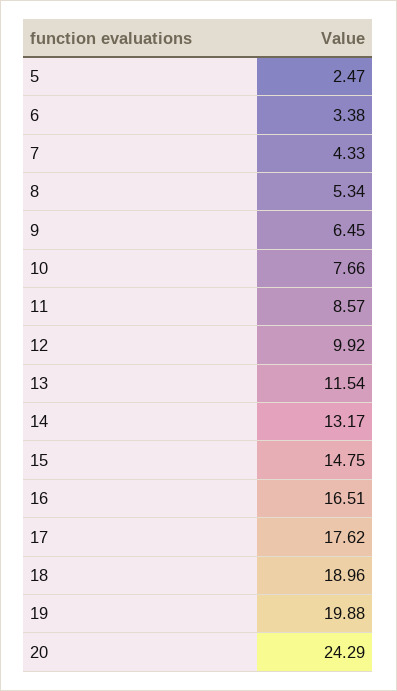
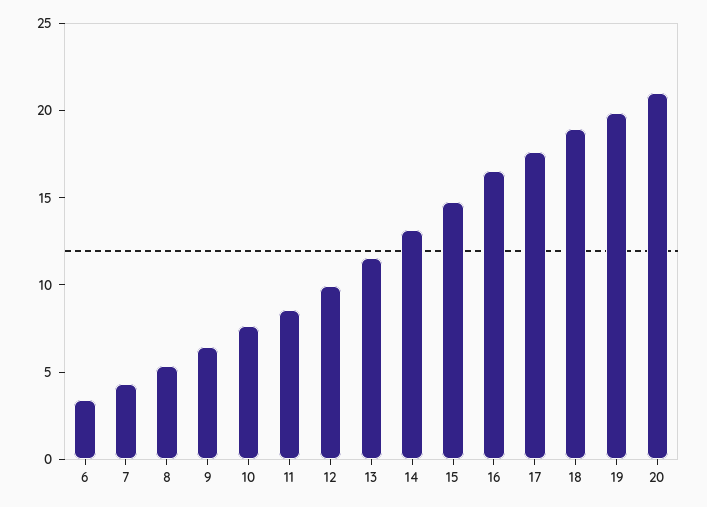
5: 2.47 -> none
20: 24.29 -> 21

